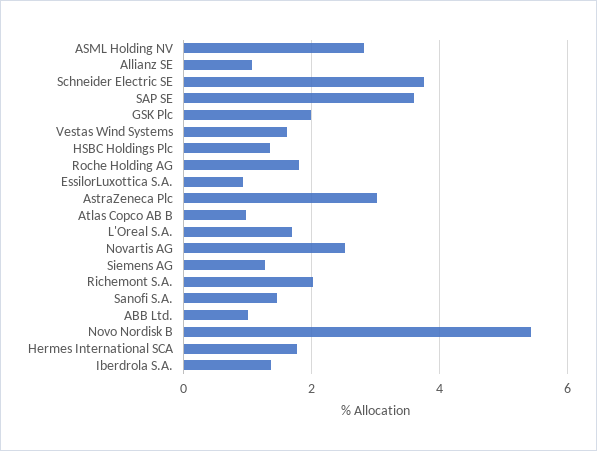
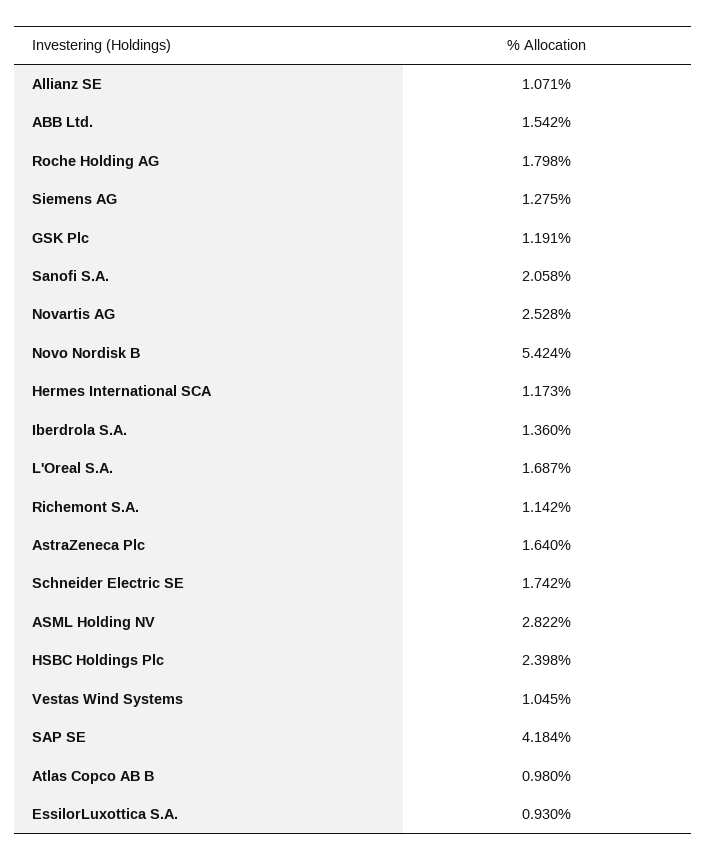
Schneider Electric SE: 3.8 -> 1.742
SAP SE: 3.6 -> 4.184
GSK Plc: 2 -> 1.191
Vestas Wind Systems: 1.6 -> 1.045
HSBC Holdings Plc: 1.4 -> 2.398
AstraZeneca Plc: 3 -> 1.64
Richemont S.A.: 2 -> 1.142
Sanofi S.A.: 1.4 -> 2.058
ABB Ltd.: 1 -> 1.542
Hermes International SCA: 1.8 -> 1.173

